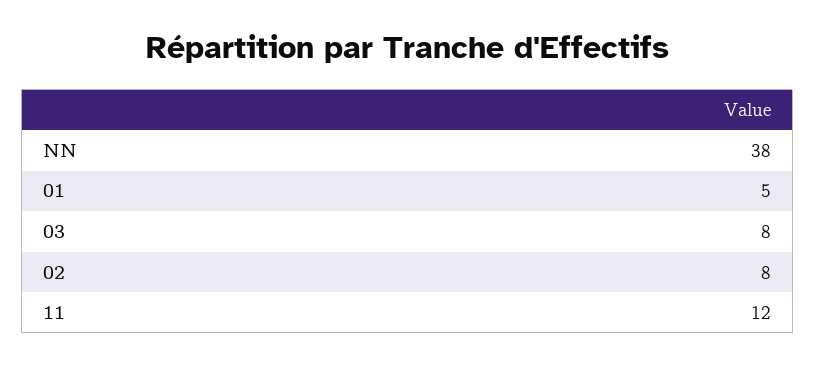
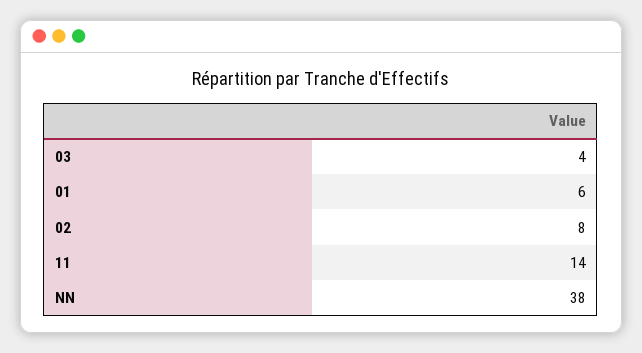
01: 5 -> 6
03: 8 -> 4
11: 12 -> 14

